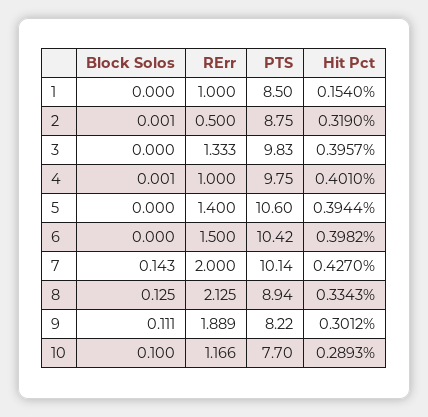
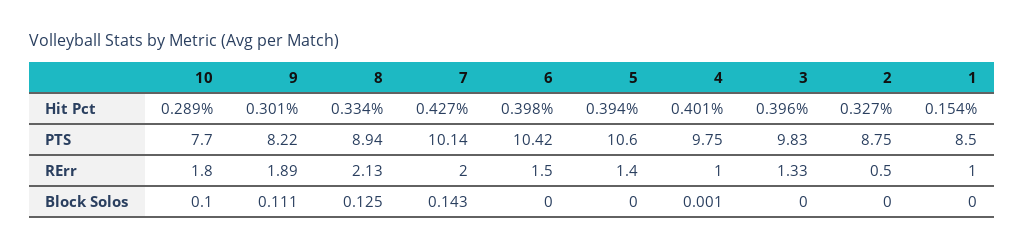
Block Solos, 2: 0.001 -> 0
Hit Pct, 2: 0.319 -> 0.327
RErr, 10: 1.166 -> 1.8

